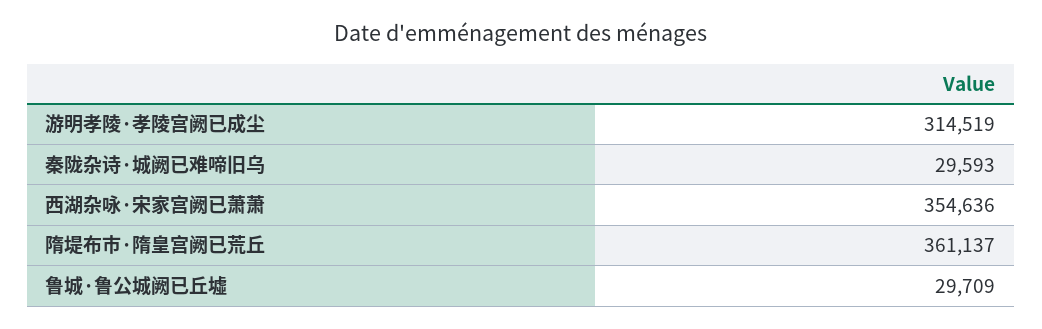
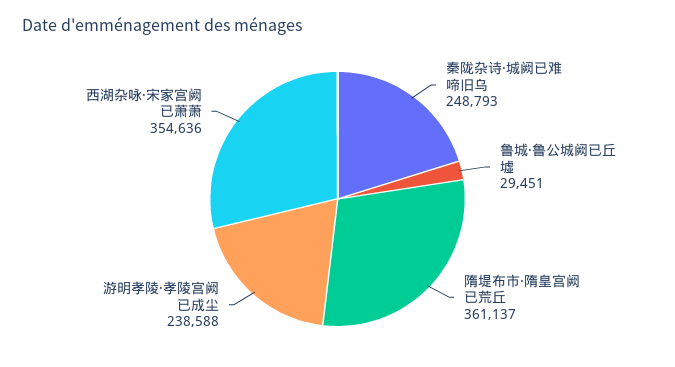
游明孝陵·孝陵宫阙已成尘: 314519 -> 238588
秦陇杂诗·城阙已难啼旧乌: 29593 -> 248793
鲁城·鲁公城阙已丘墟: 29709 -> 29451

